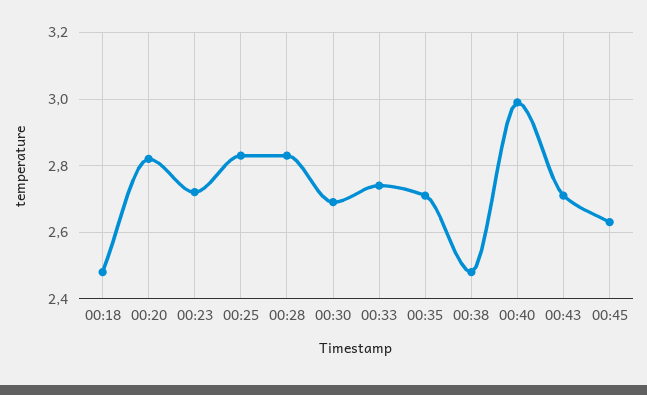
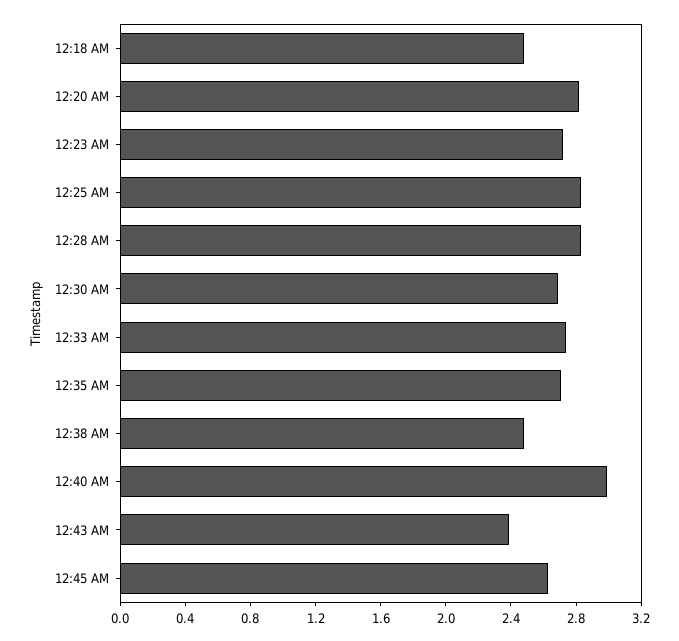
00:43: 2.7 -> 2.4

